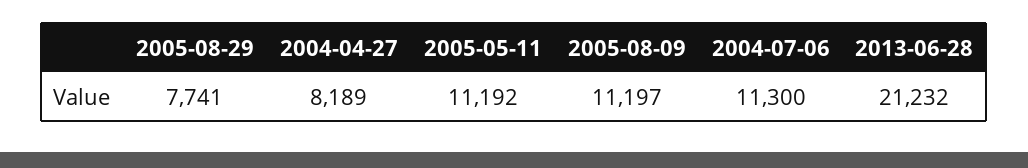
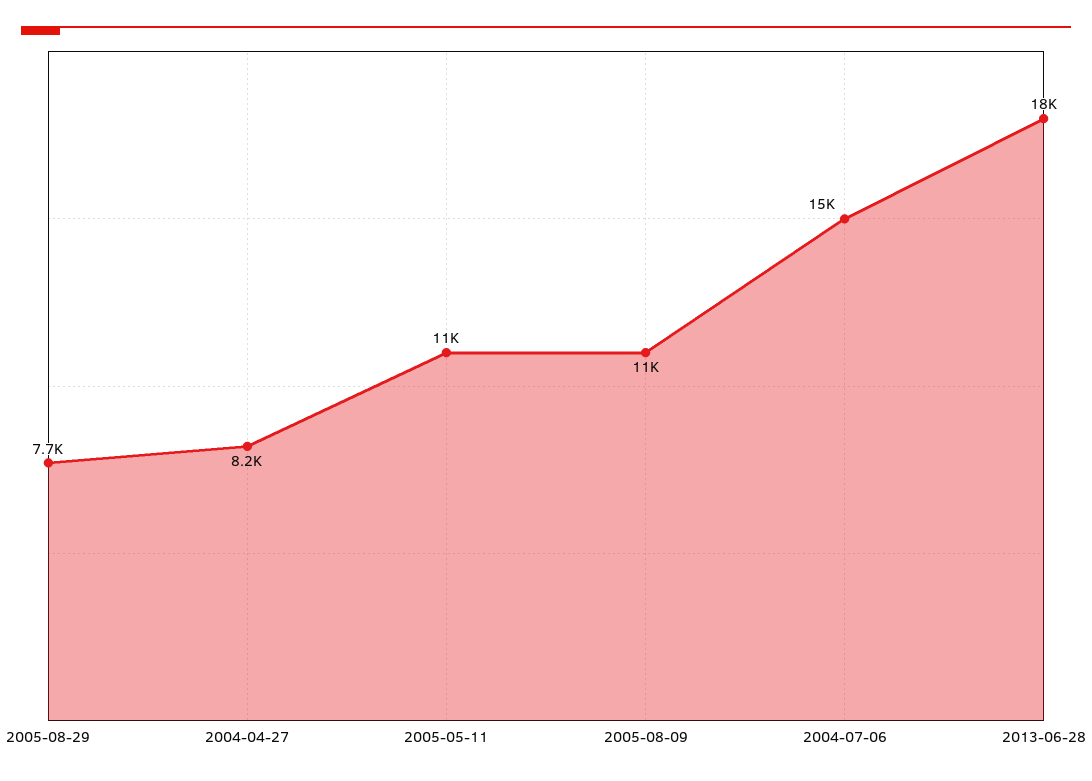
2004-07-06: 11300 -> 15000
2013-06-28: 21232 -> 18000

